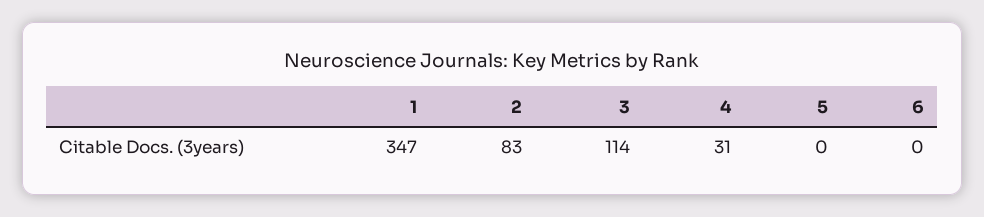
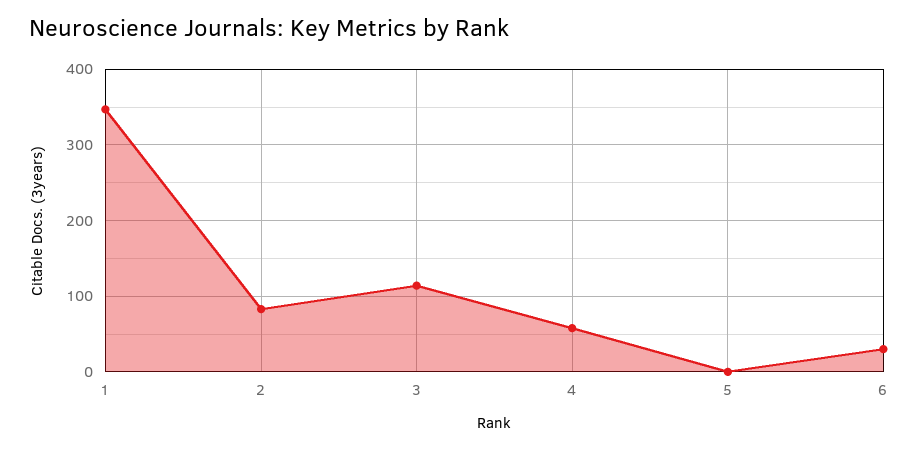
4: 31 -> 60
6: 0 -> 30

